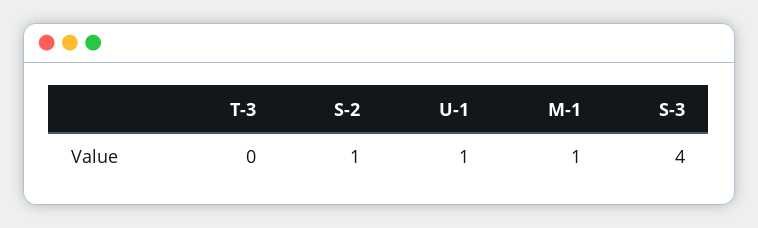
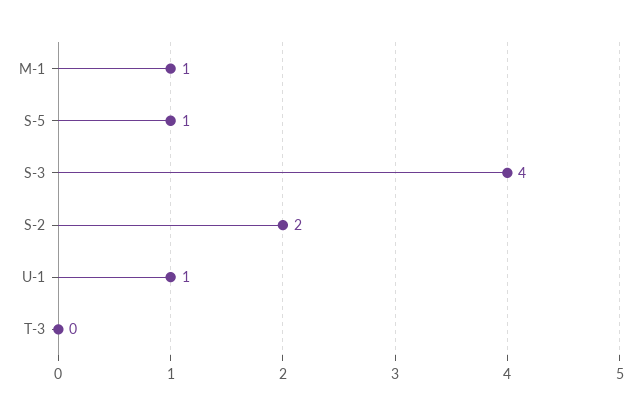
S-2: 1 -> 2
S-5: none -> 1

